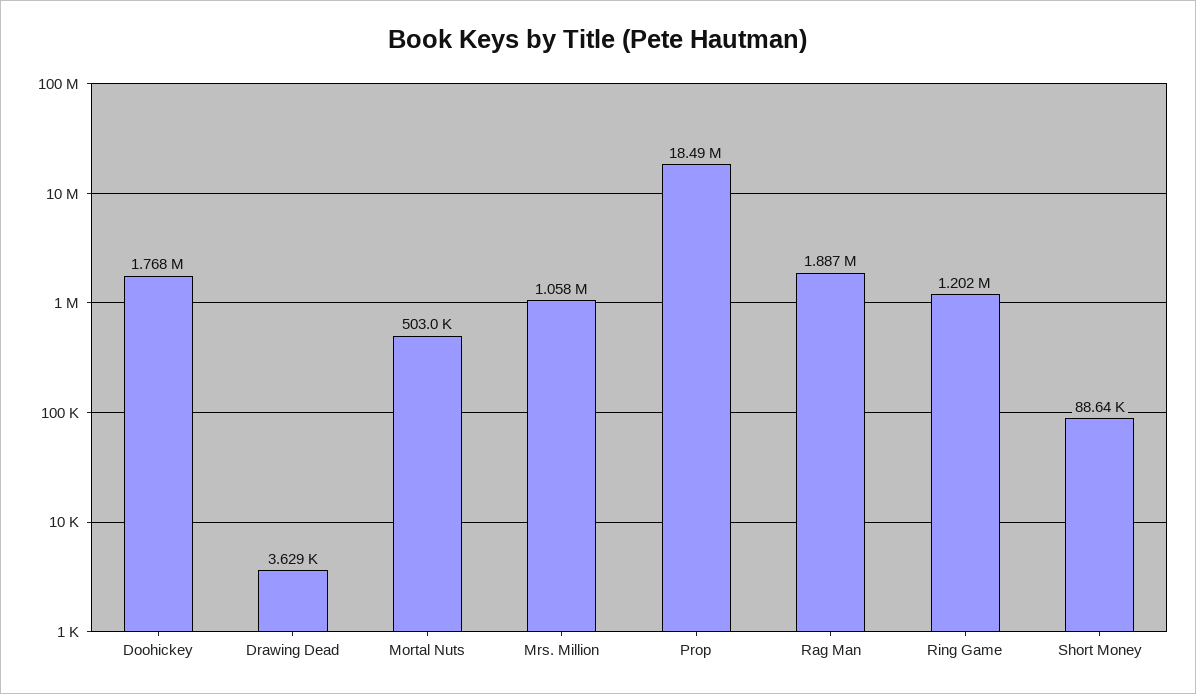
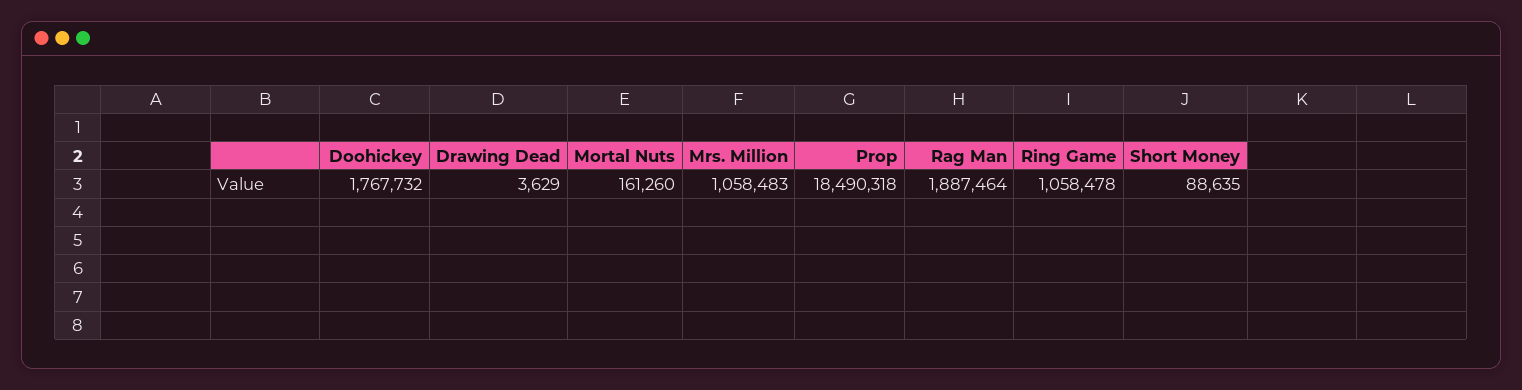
Mortal Nuts: 503000 -> 161260
Ring Game: 1202000 -> 1058478

